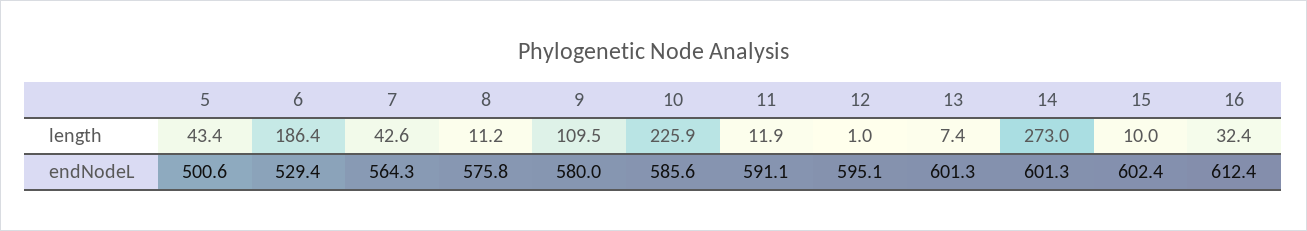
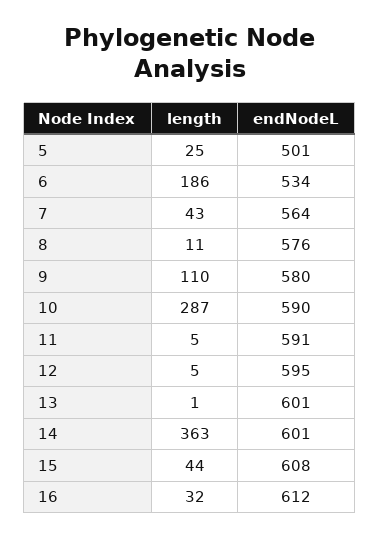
5, length: 43.4 -> 25
10, length: 225.9 -> 287
11, length: 11.9 -> 5
12, length: 1 -> 5
13, length: 7.4 -> 1
14, length: 273 -> 363
15, length: 10 -> 44
6, endNodeL: 529.4 -> 534
10, endNodeL: 585.6 -> 590
15, endNodeL: 602.4 -> 608

